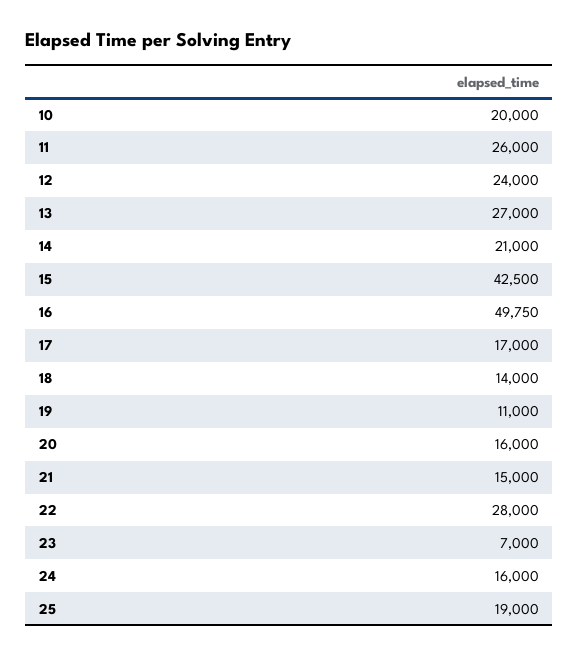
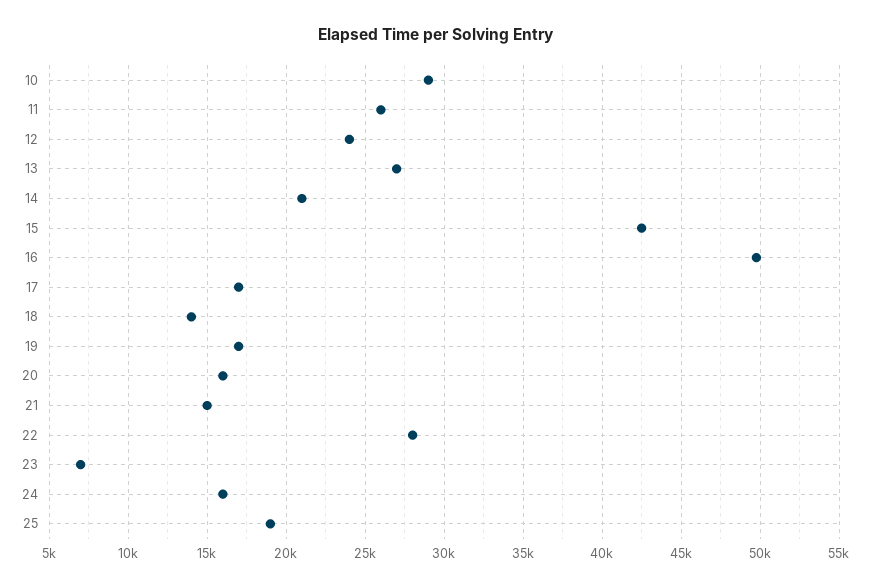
10: 20000 -> 29000
19: 11000 -> 17000

